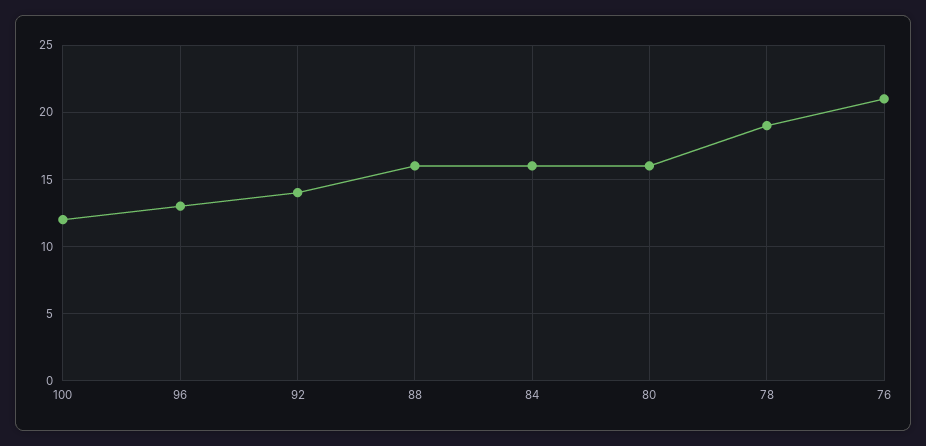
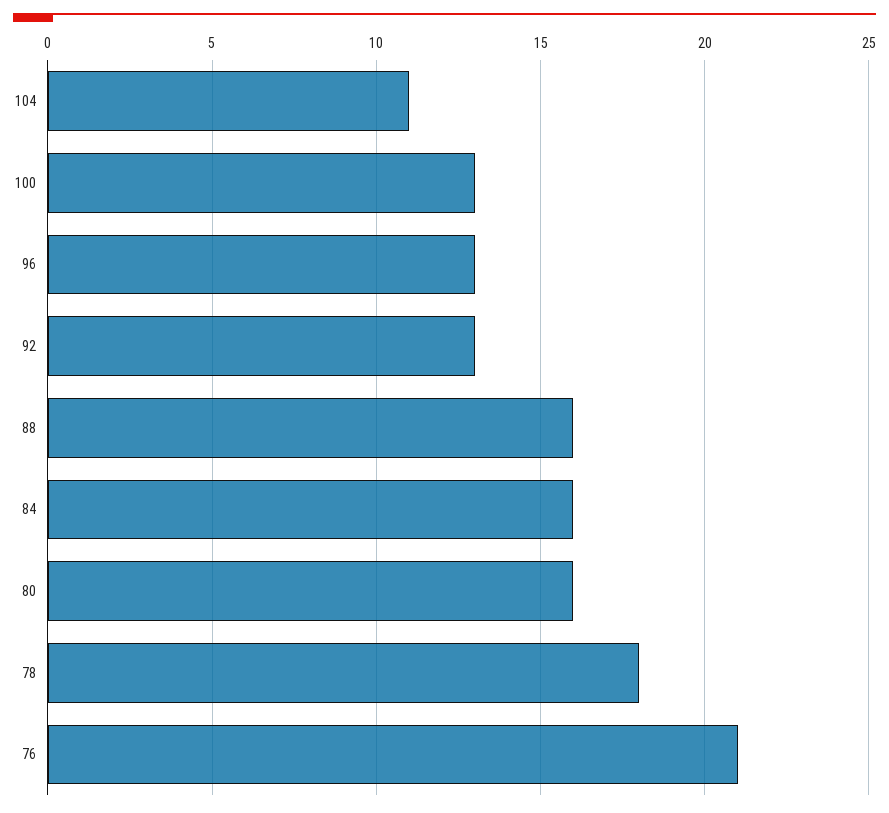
100: 12 -> 13
92: 14 -> 13
78: 19 -> 18
104: none -> 11

